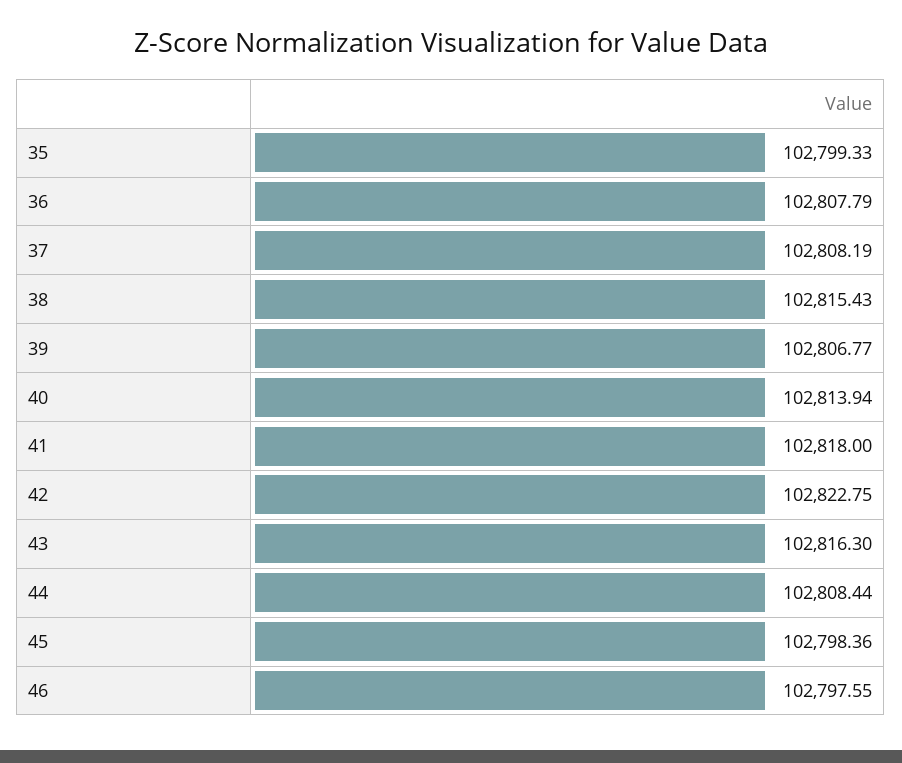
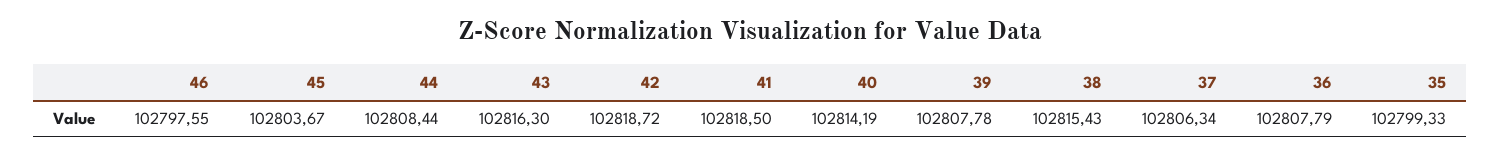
37: 102808.19 -> 102806.34
39: 102806.77 -> 102807.78
40: 102813.94 -> 102814.19
41: 102818 -> 102818.5
42: 102822.75 -> 102818.72
45: 102798.36 -> 102803.67

